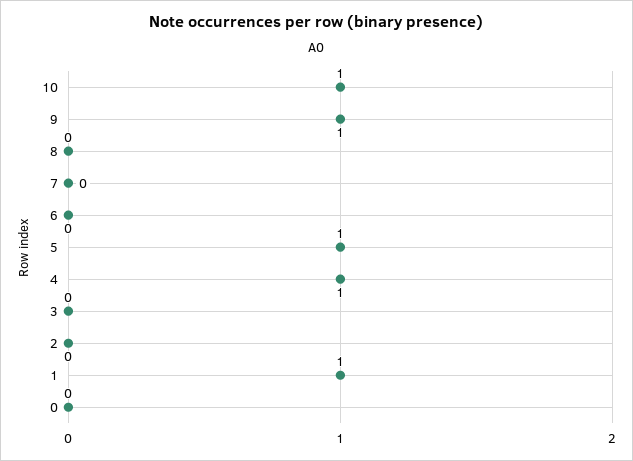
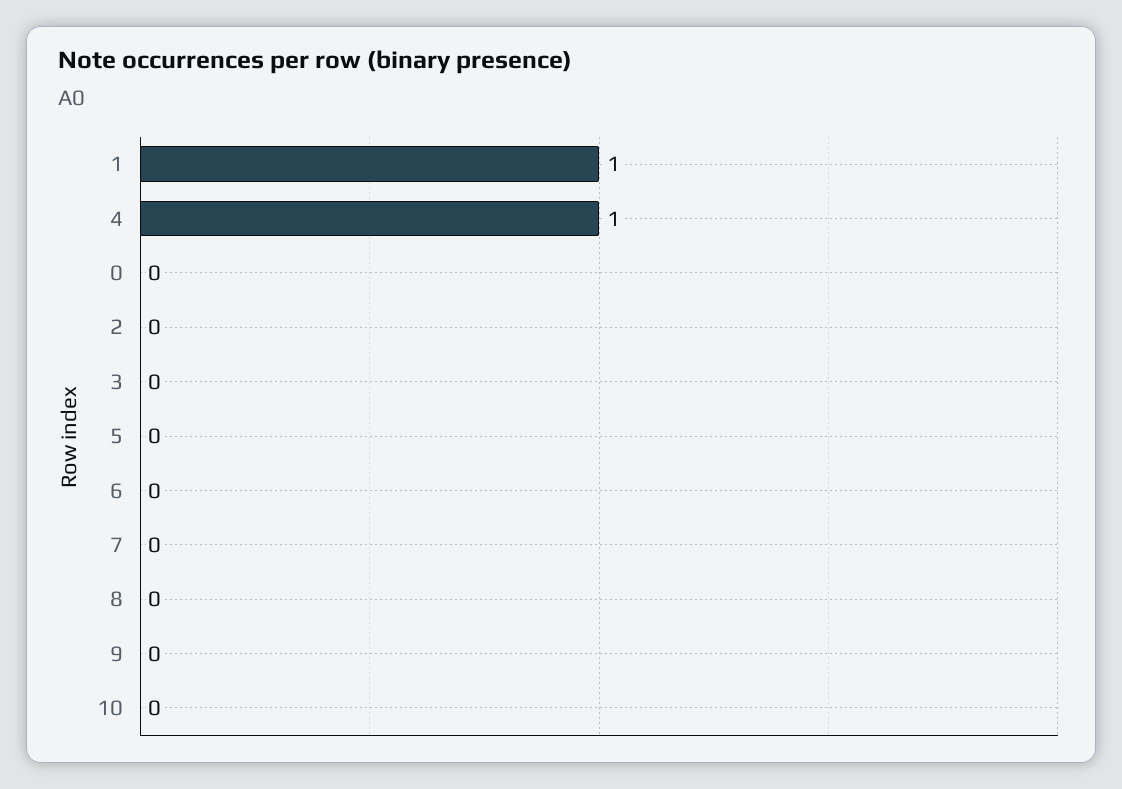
10: 1 -> 0
9: 1 -> 0
5: 1 -> 0

